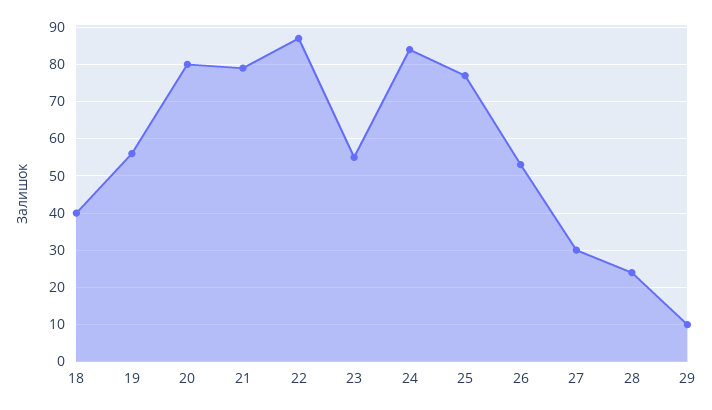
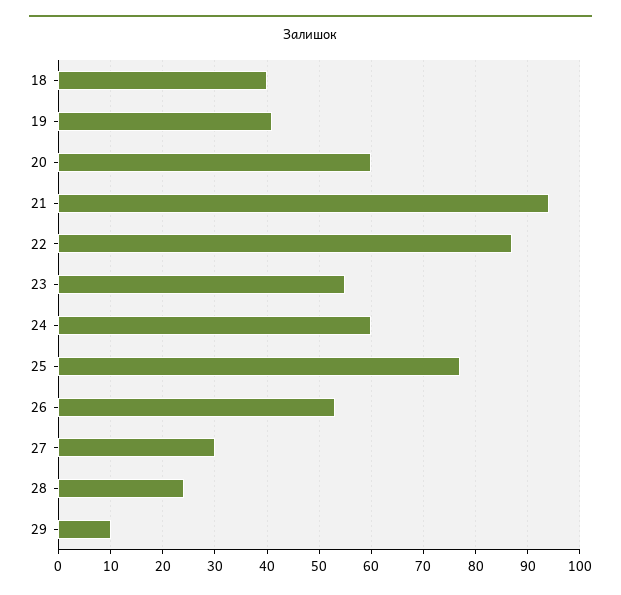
19: 55 -> 40
20: 80 -> 60
21: 80 -> 95
24: 85 -> 60

